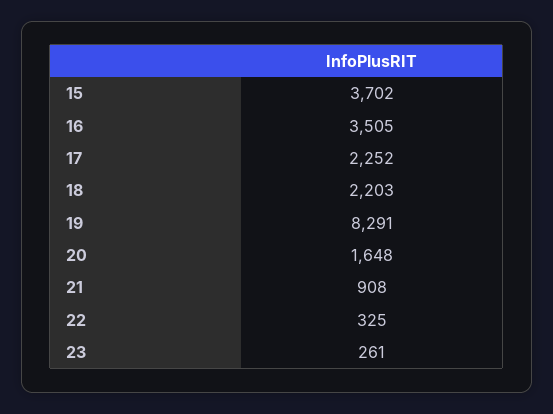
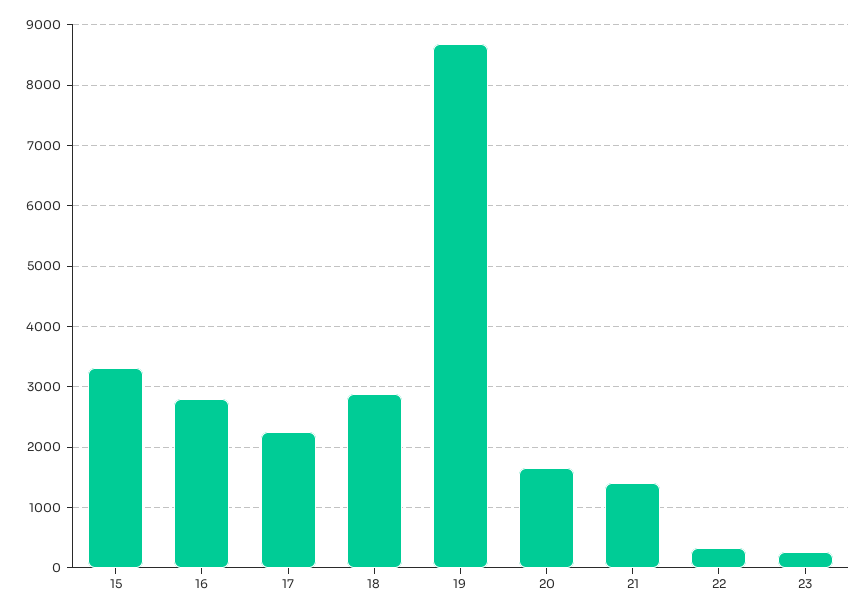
15: 3702 -> 3300
16: 3505 -> 2800
18: 2203 -> 2900
19: 8291 -> 8700
21: 908 -> 1400

